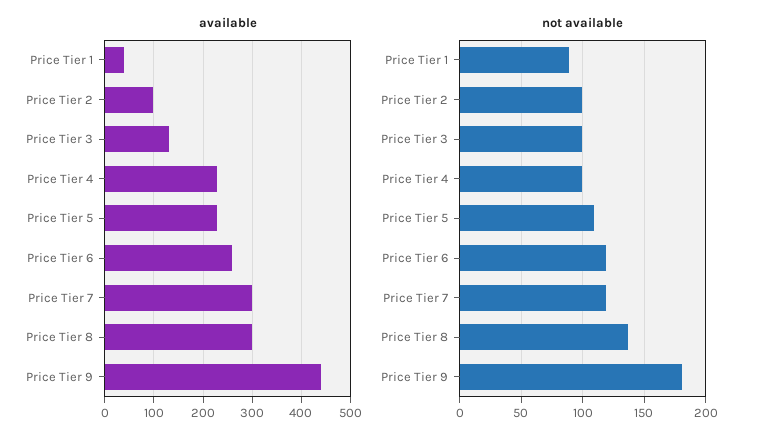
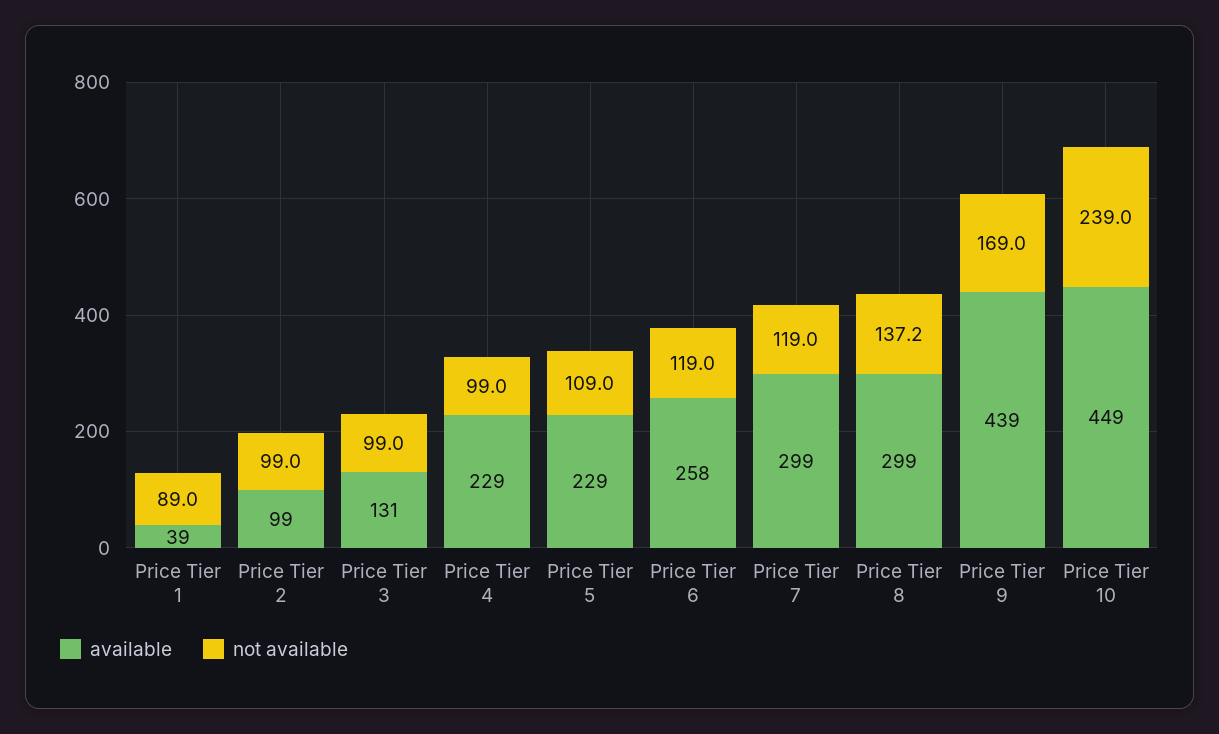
not available, Price Tier 9: 180 -> 169
available, Price Tier 10: none -> 449
not available, Price Tier 10: none -> 239

